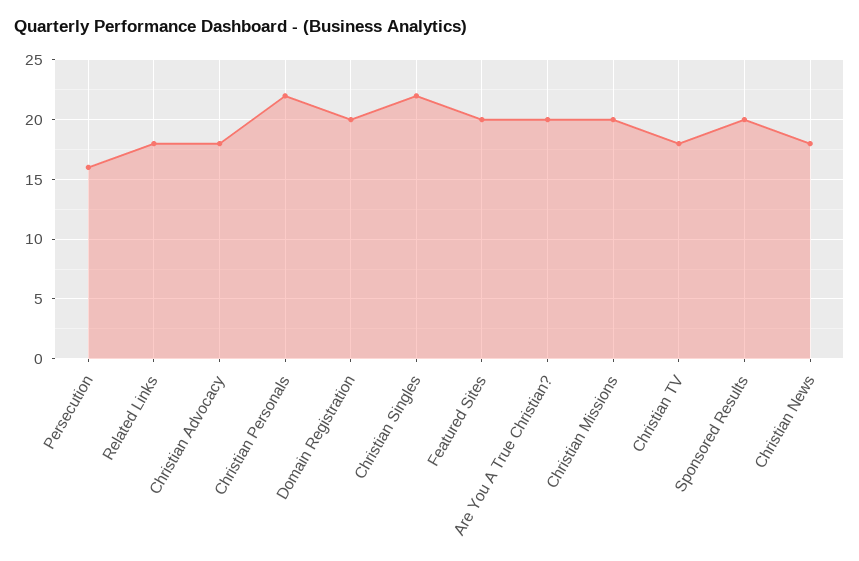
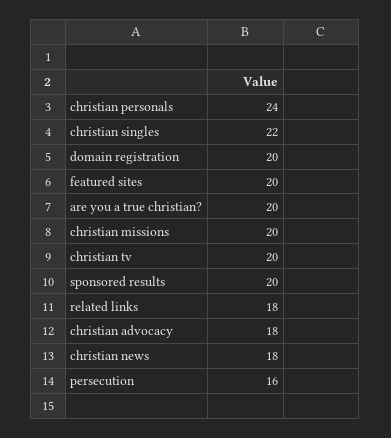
Christian Personals: 22 -> 24
Christian TV: 18 -> 20

